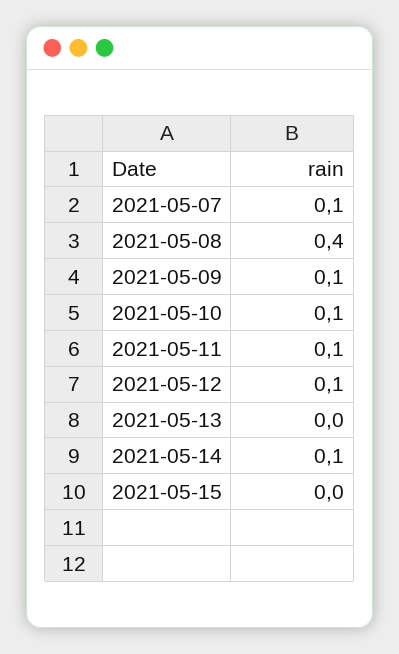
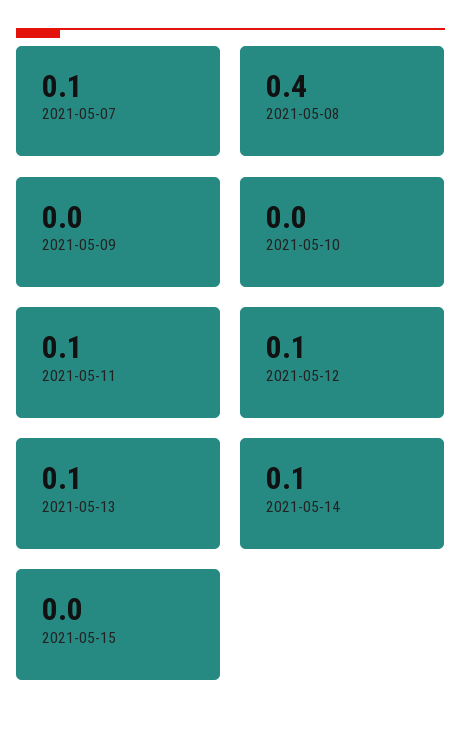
2021-05-09: 0.1 -> 0
2021-05-10: 0.1 -> 0
2021-05-13: 0 -> 0.1

